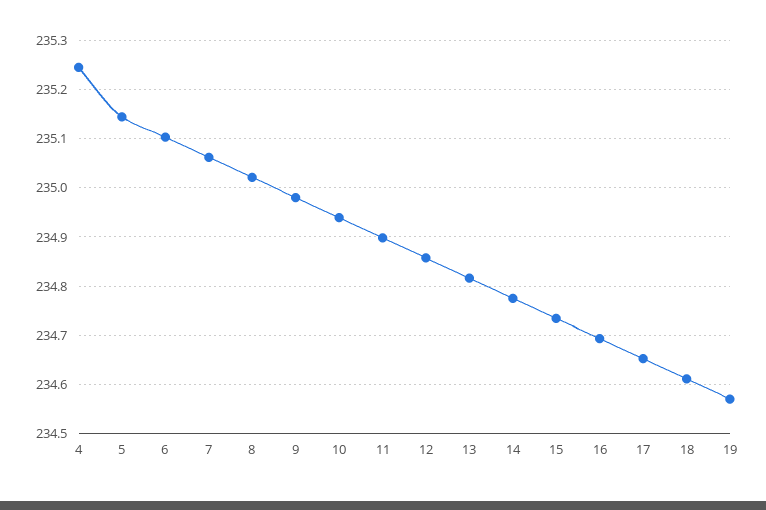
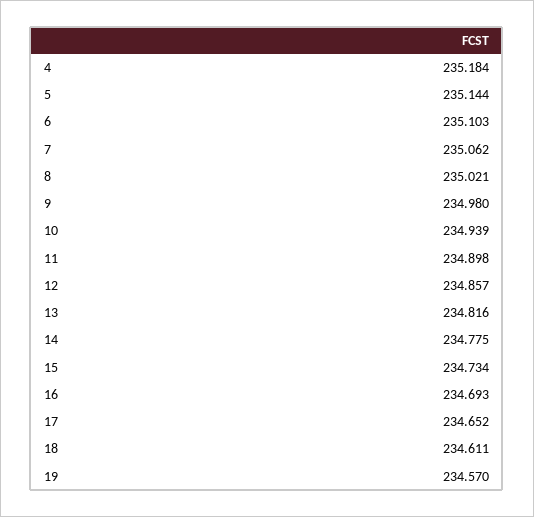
4: 235.24 -> 235.184

